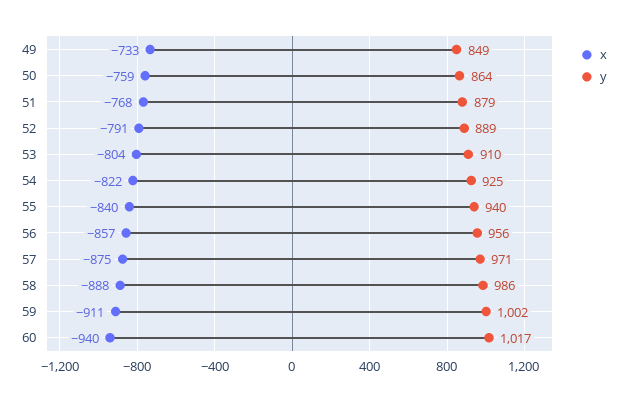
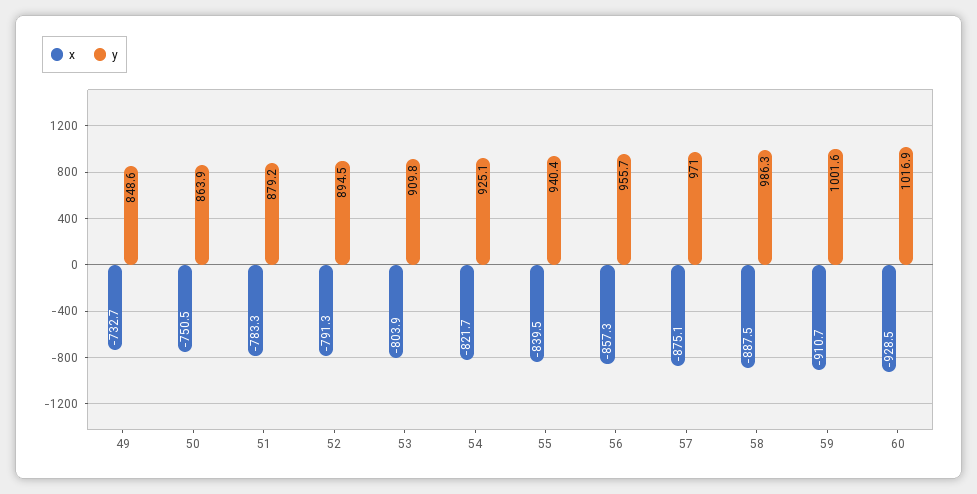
x, 50: -759 -> -750.5
x, 51: -768 -> -783.3
y, 52: 889 -> 894.5
x, 60: -940 -> -928.5

